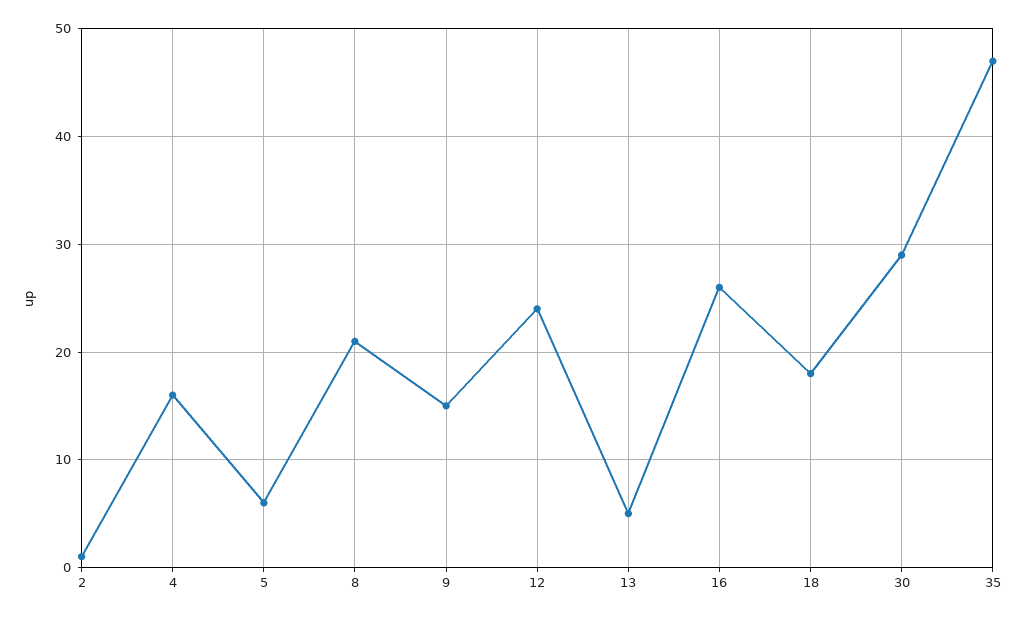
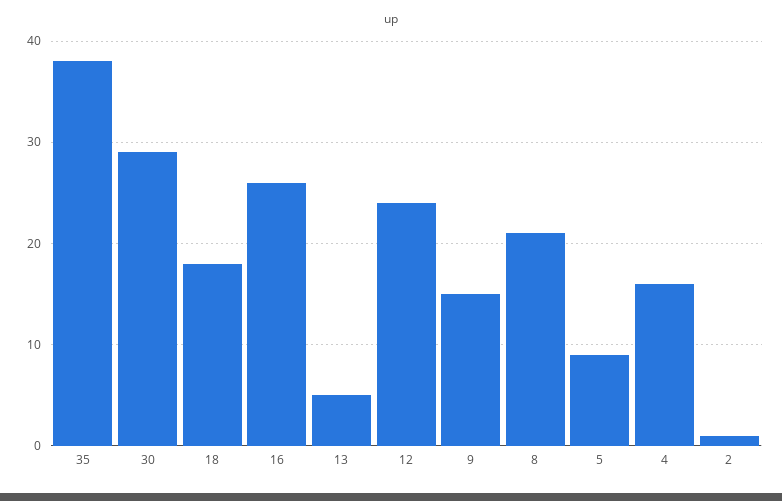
5: 6 -> 9
35: 47 -> 38

